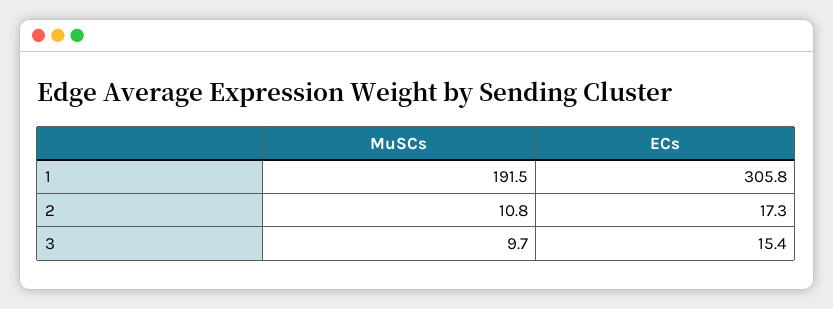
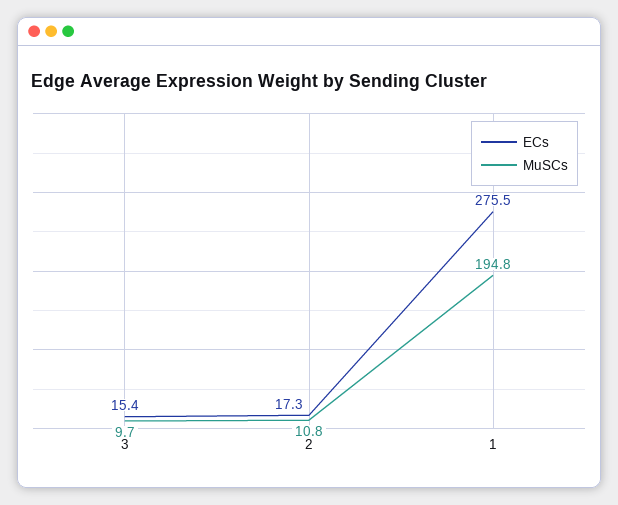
MuSCs, 1: 191.5 -> 194.8
ECs, 1: 305.8 -> 275.5

